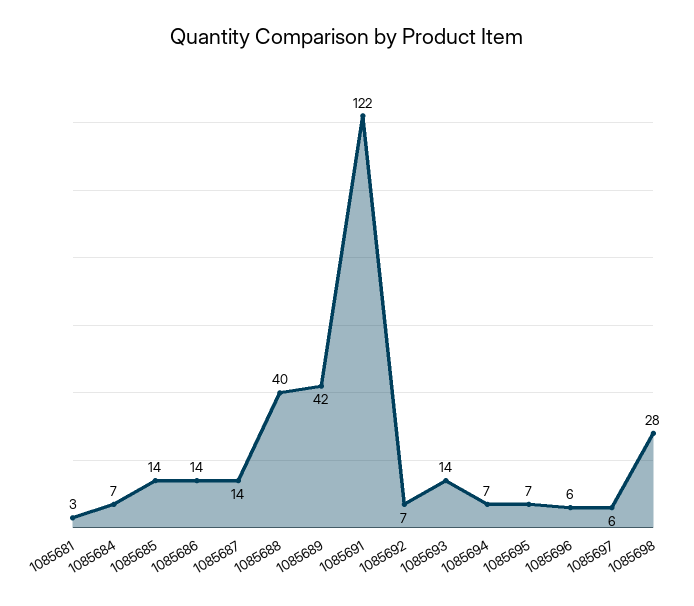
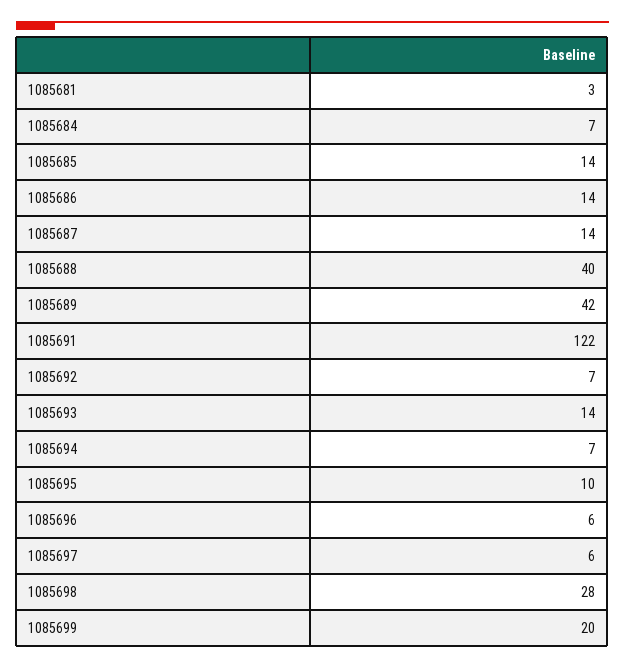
1085695: 7 -> 10
1085699: none -> 20

